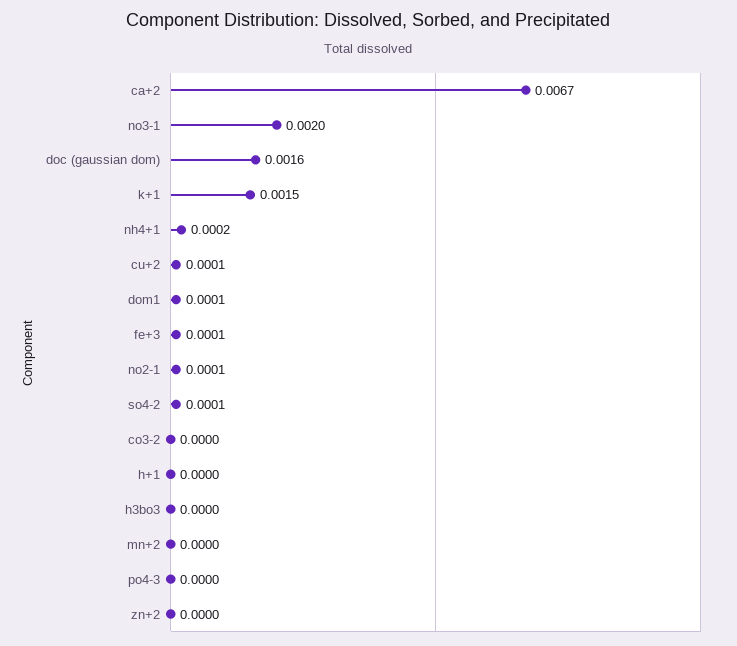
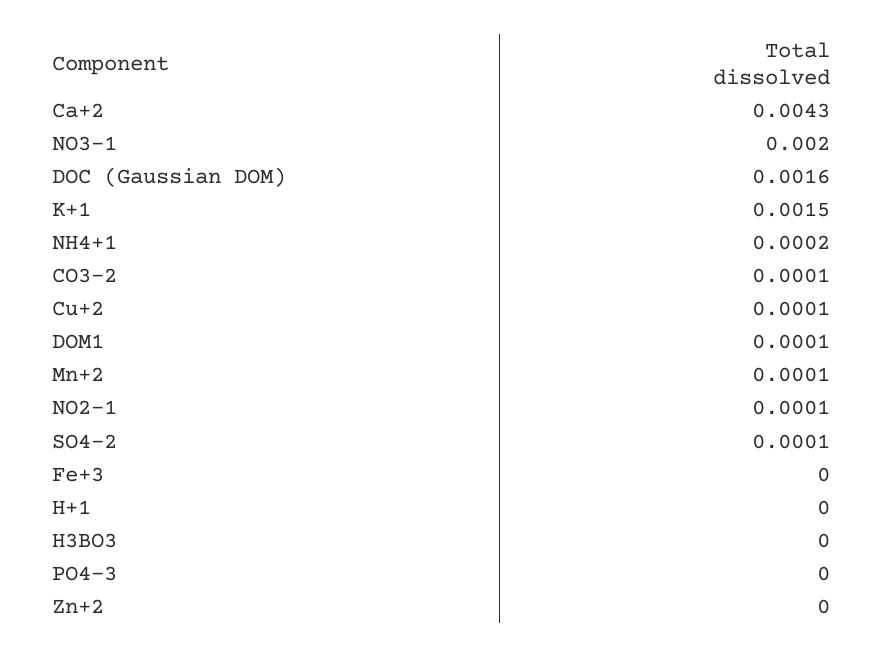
ca+2: 0.0067 -> 0.0043
fe+3: 0.0001 -> 0
co3-2: 0 -> 0.0001
mn+2: 0 -> 0.0001

